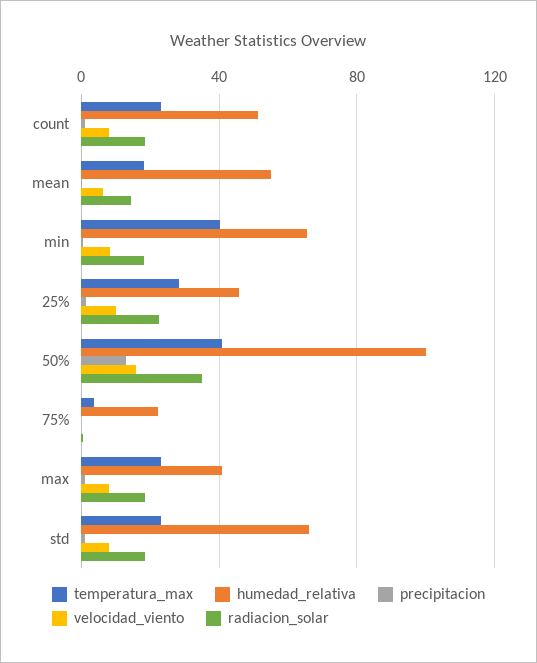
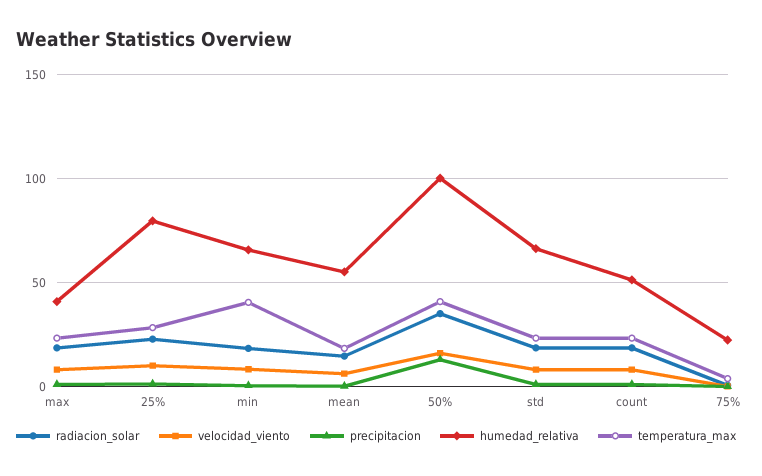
humedad_relativa, 25%: 45 -> 80

